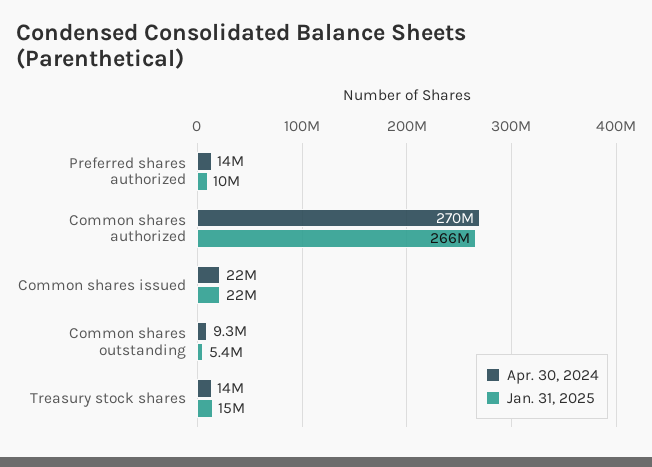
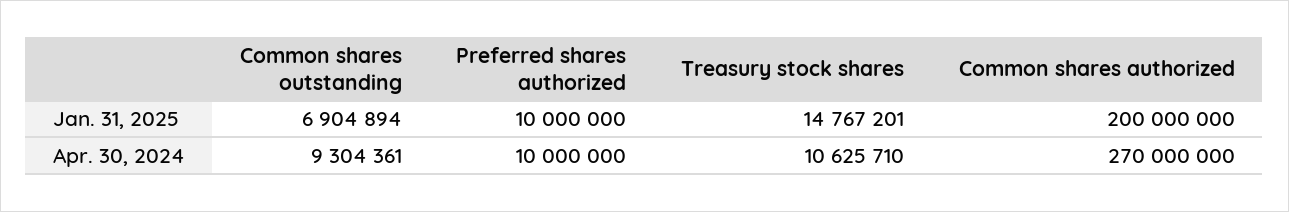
Apr. 30, 2024, Preferred shares authorized: 14000000 -> 10000000
Jan. 31, 2025, Common shares authorized: 266000000 -> 200000000
Apr. 30, 2024, Common shares issued: 22000000 -> none
Jan. 31, 2025, Common shares issued: 22000000 -> none
Jan. 31, 2025, Common shares outstanding: 5400000 -> 6904894
Apr. 30, 2024, Treasury stock shares: 14000000 -> 10625710

